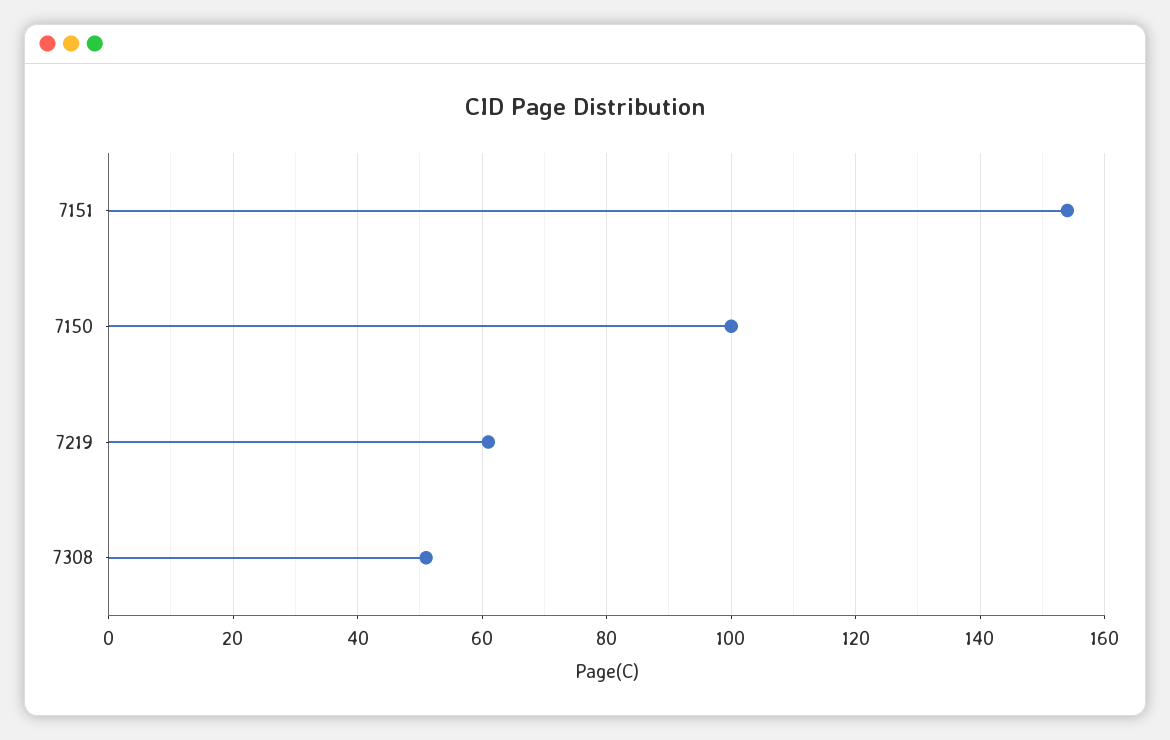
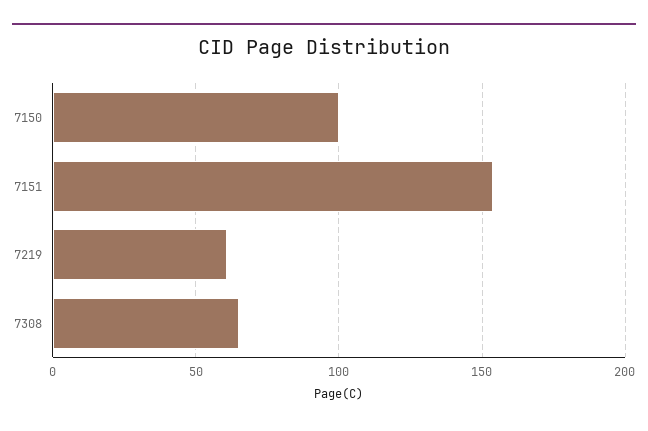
7308: 50 -> 65

